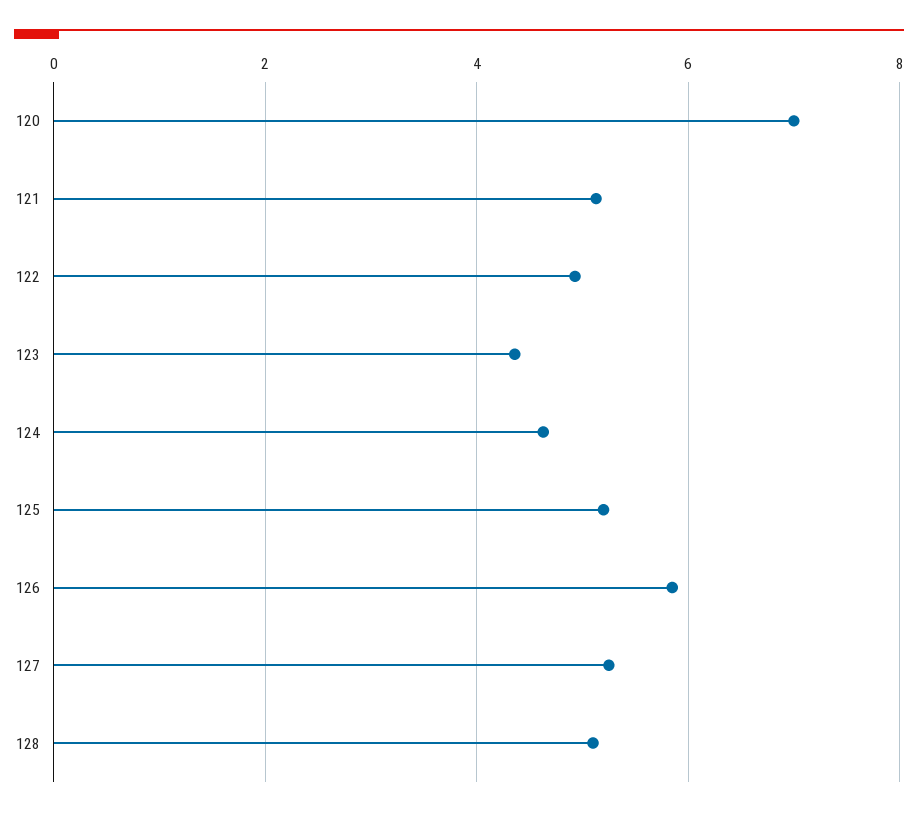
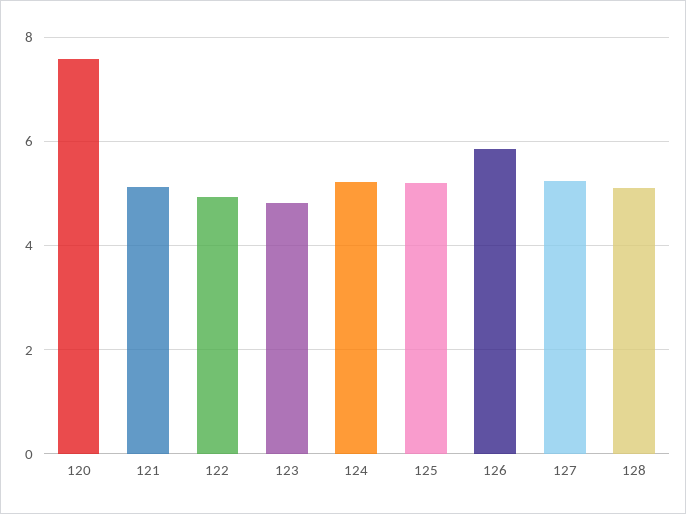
120: 7 -> 7.6
123: 4.4 -> 4.8
124: 4.6 -> 5.2

